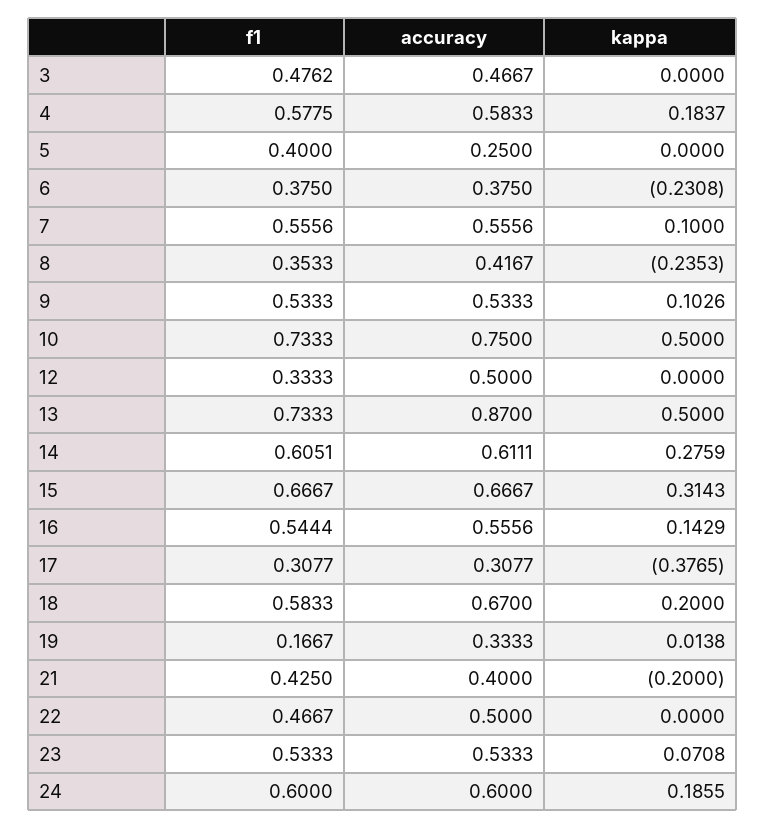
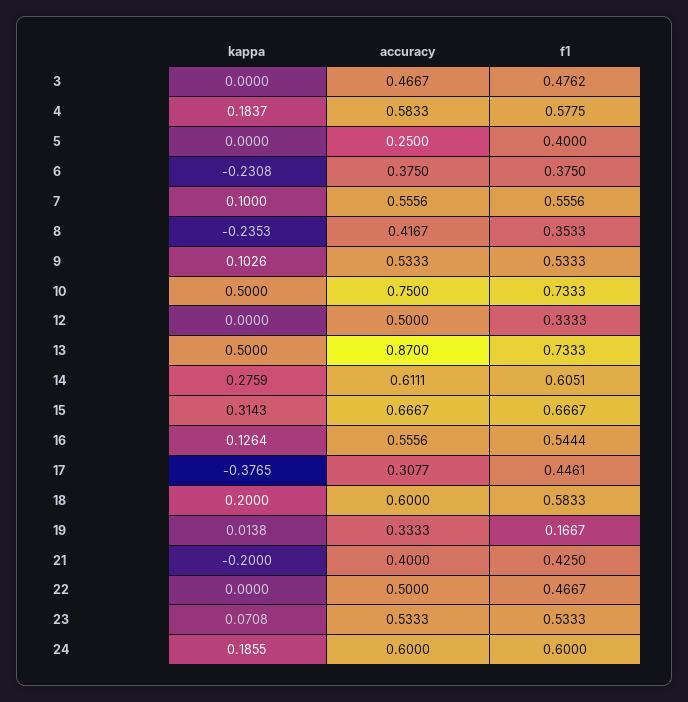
kappa, 16: 0.1429 -> 0.1264
f1, 17: 0.3077 -> 0.4461
accuracy, 18: 0.67 -> 0.6

